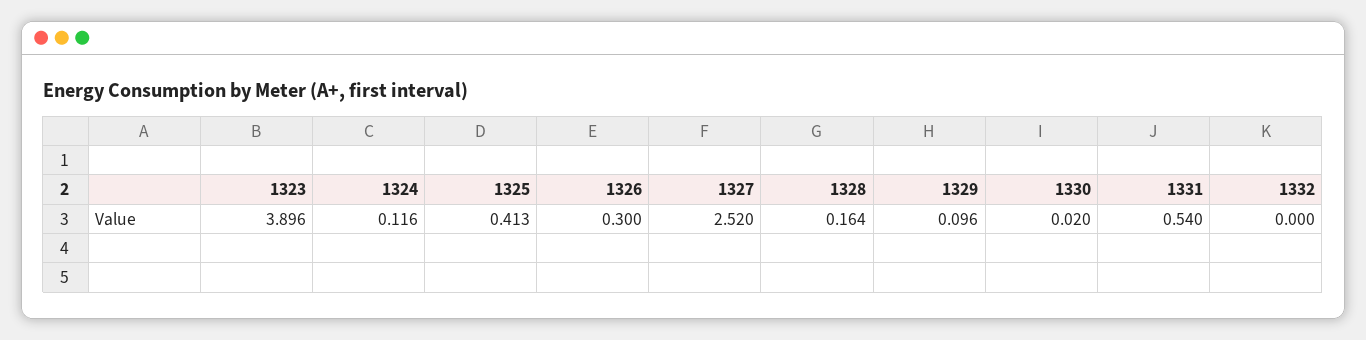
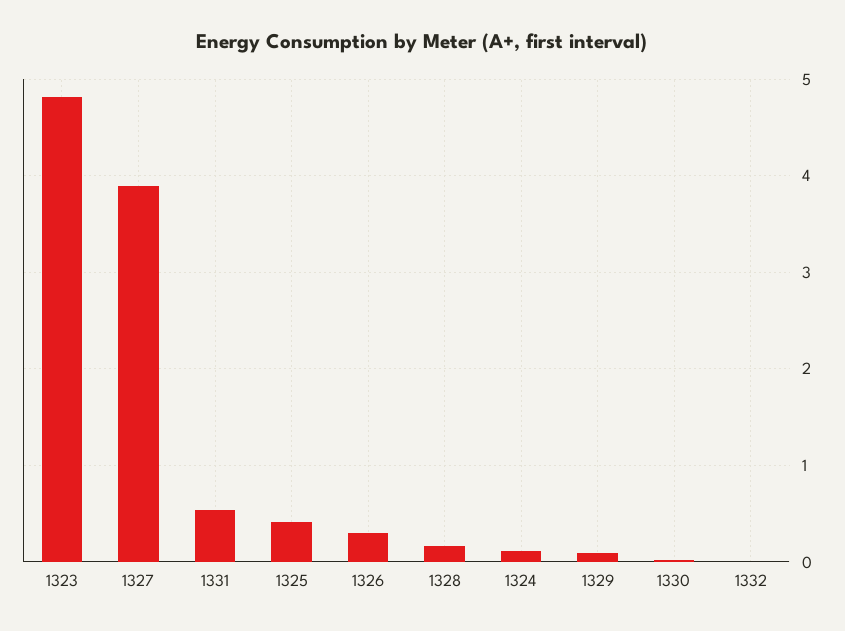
1323: 3.896 -> 4.8
1327: 2.52 -> 3.9

